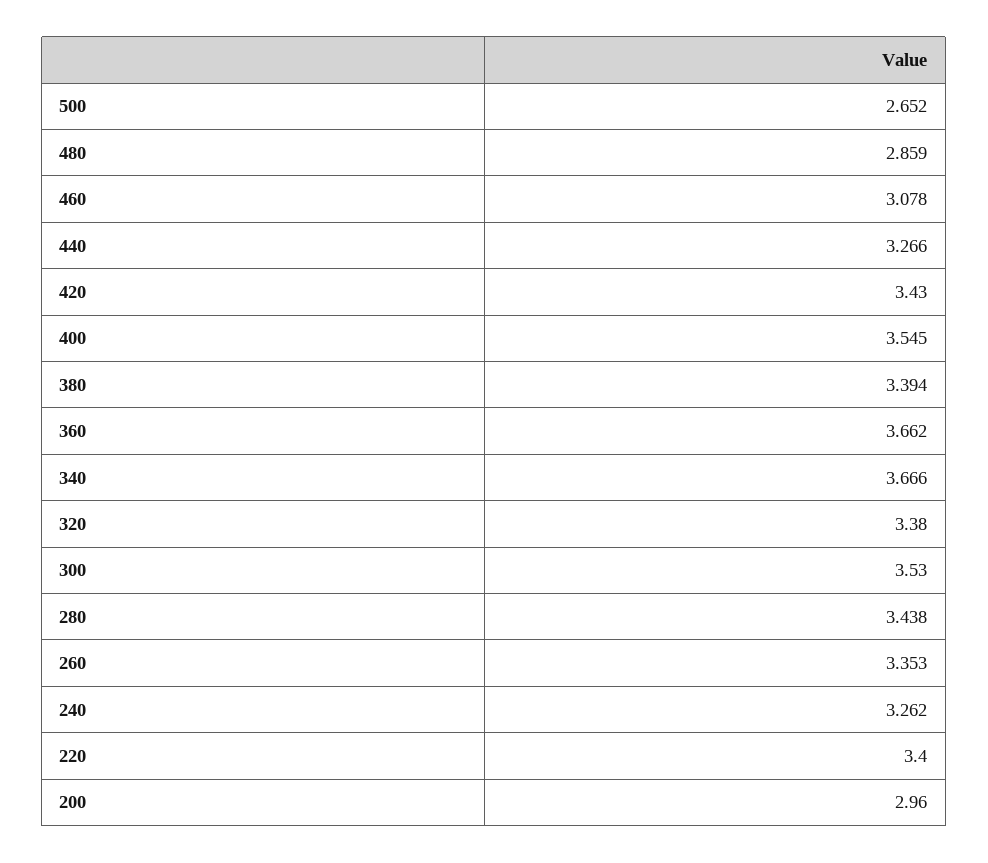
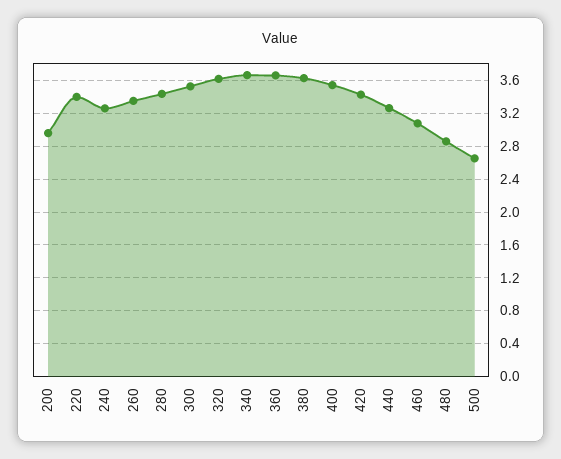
380: 3.394 -> 3.6
320: 3.38 -> 3.6

